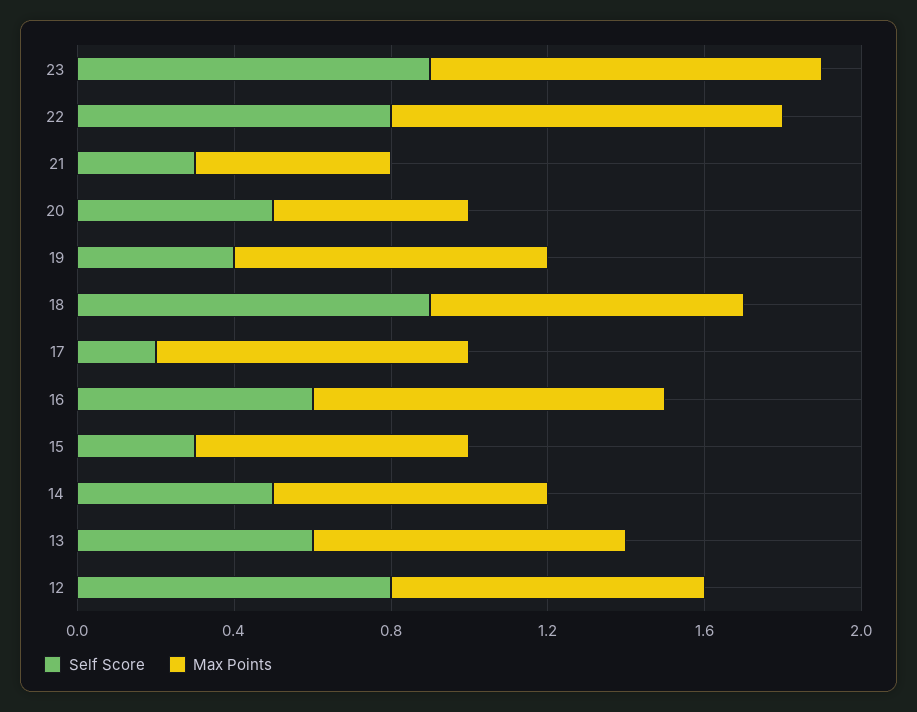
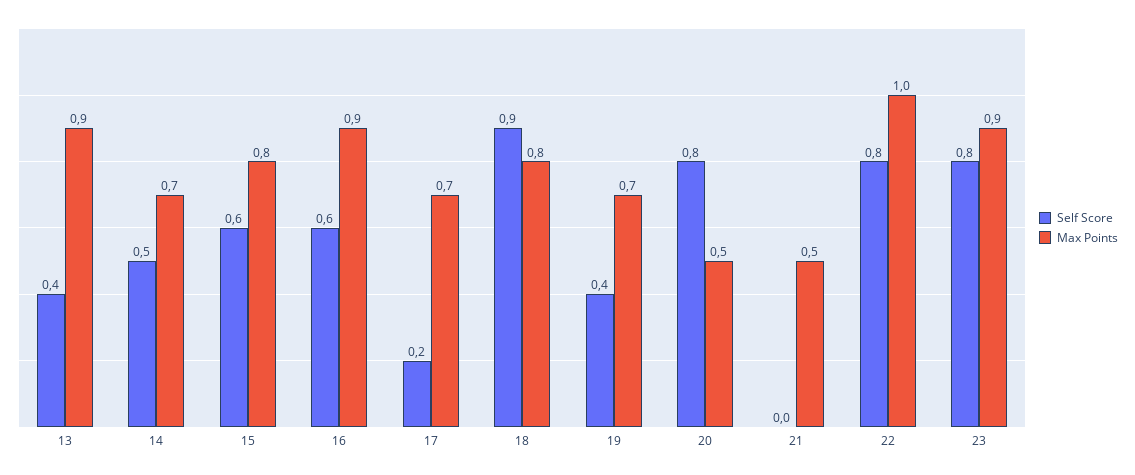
Self Score, 23: 0.9 -> 0.8
Max Points, 23: 1 -> 0.9
Self Score, 21: 0.3 -> 0
Self Score, 20: 0.5 -> 0.8
Max Points, 19: 0.8 -> 0.7
Max Points, 17: 0.8 -> 0.7
Self Score, 15: 0.3 -> 0.6
Max Points, 15: 0.7 -> 0.8
Self Score, 13: 0.6 -> 0.4
Max Points, 13: 0.8 -> 0.9
Self Score, 12: 0.8 -> none
Max Points, 12: 0.8 -> none

